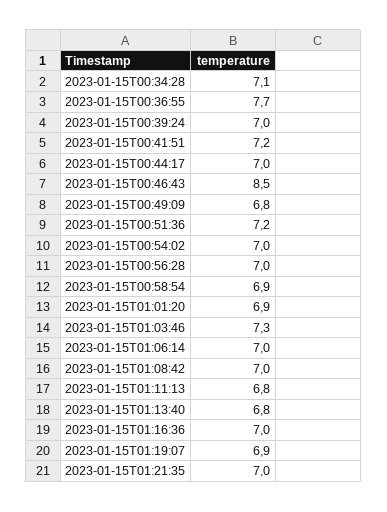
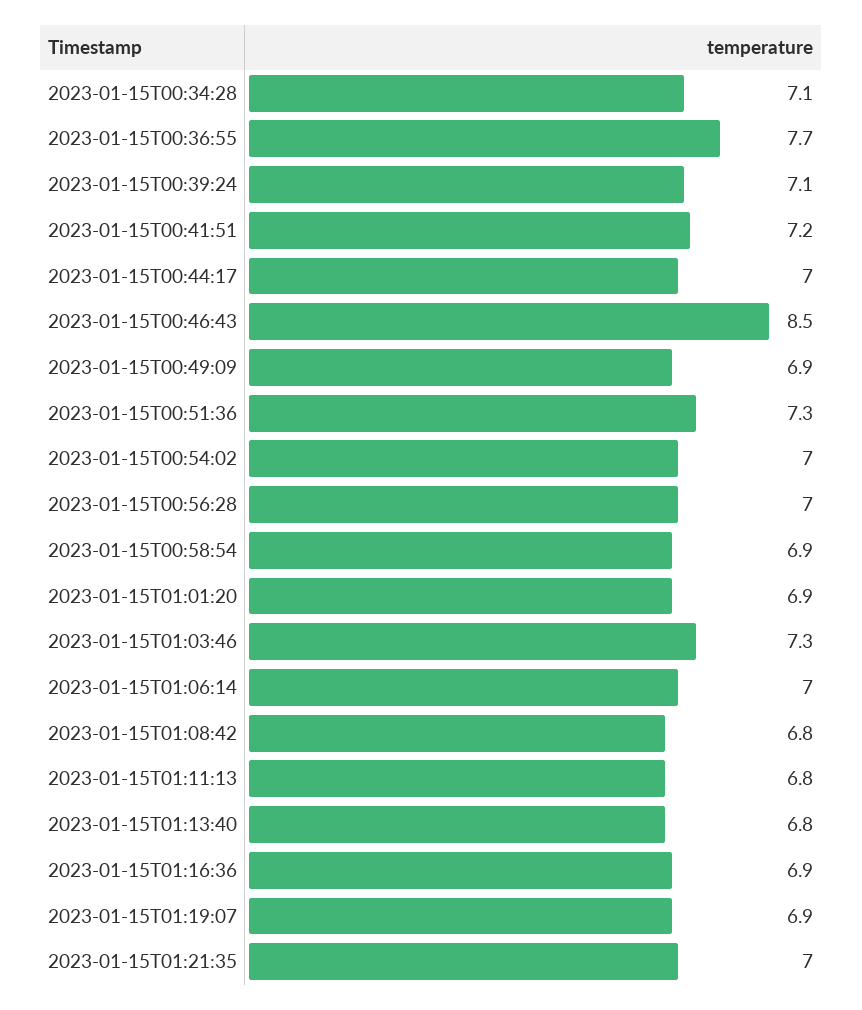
2023-01-15T00:39:24: 7 -> 7.1
2023-01-15T00:49:09: 6.8 -> 6.9
2023-01-15T00:51:36: 7.2 -> 7.3
2023-01-15T01:08:42: 7 -> 6.8
2023-01-15T01:16:36: 7 -> 6.9

